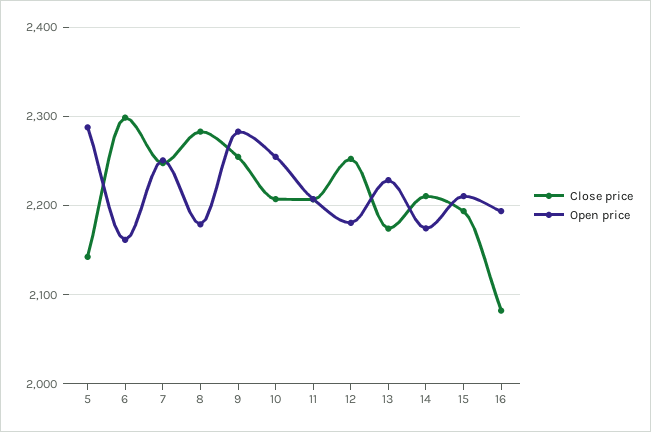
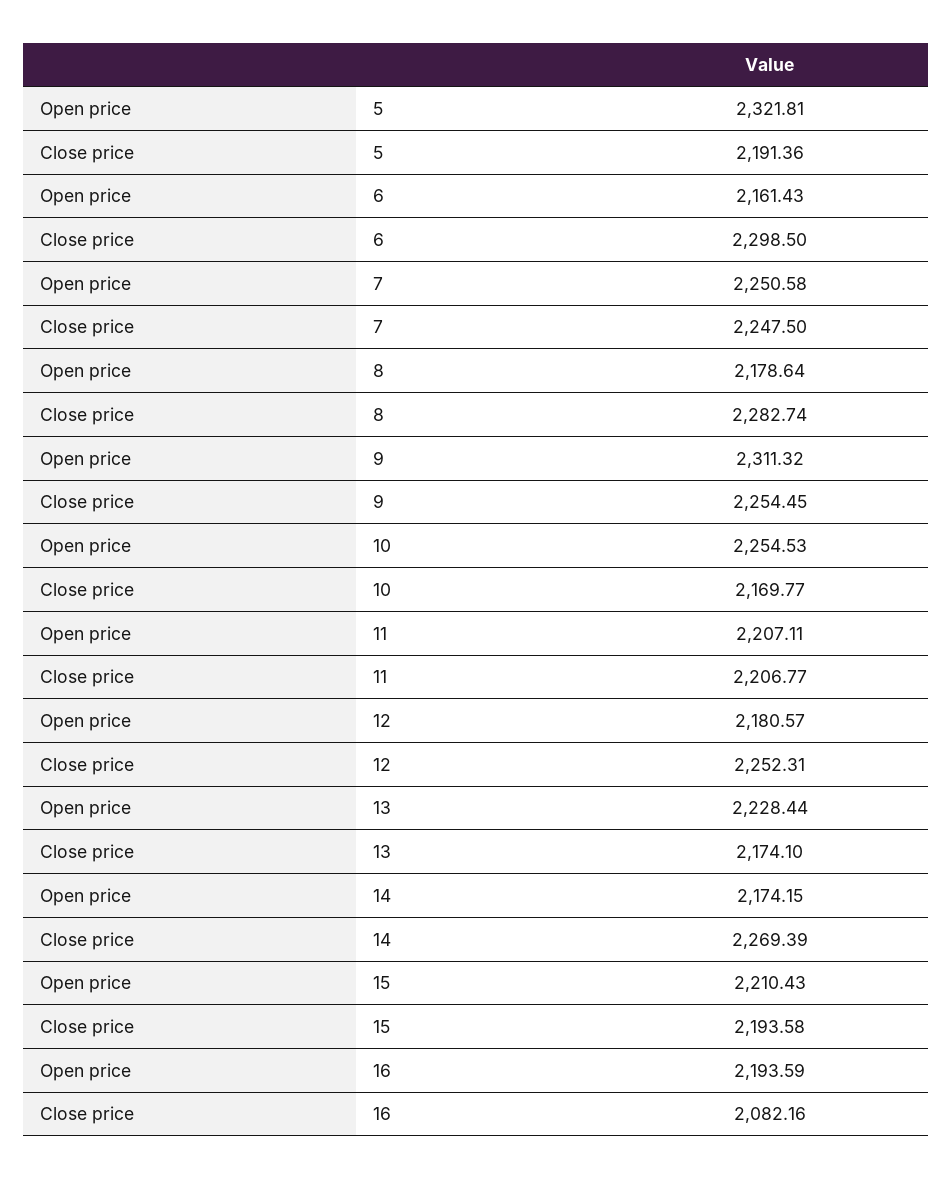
Close price, 5: 2140 -> 2191.36
Open price, 5: 2290 -> 2321.81
Open price, 9: 2280 -> 2311.32
Close price, 10: 2210 -> 2169.77
Close price, 14: 2210 -> 2269.39

